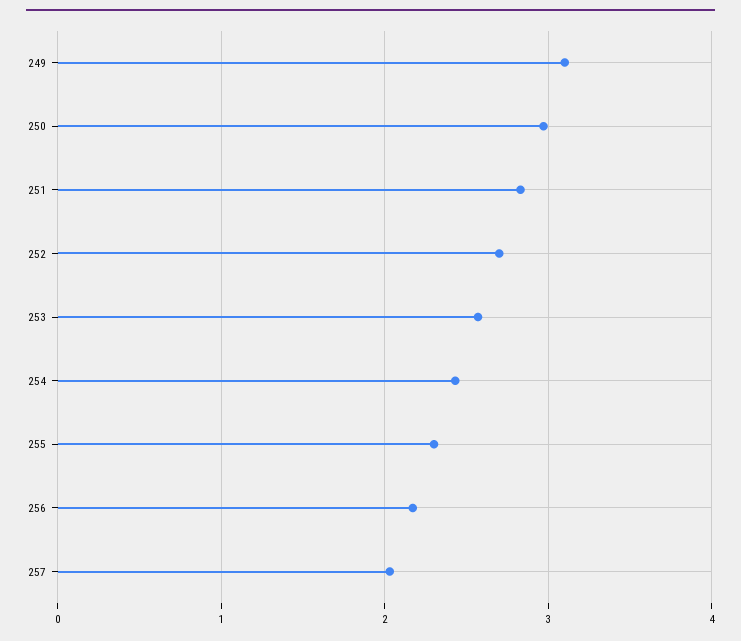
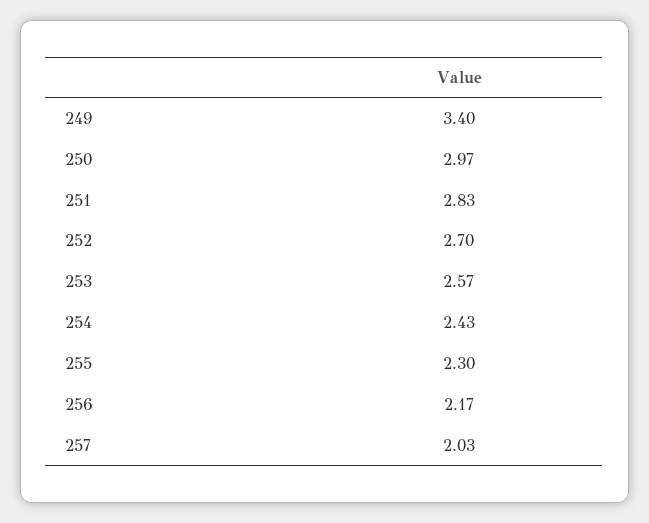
249: 3.1 -> 3.4

